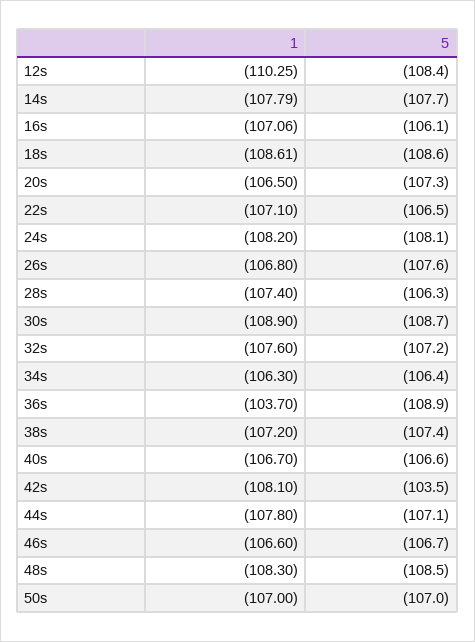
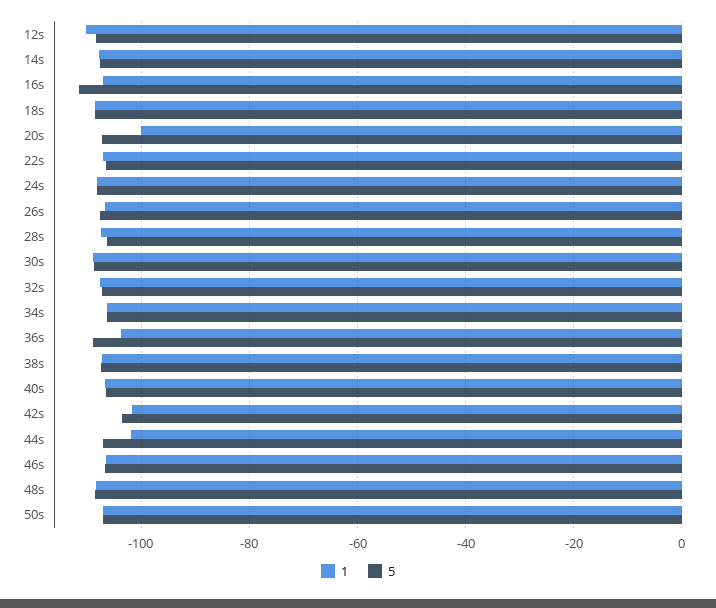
5, 16s: -106.1 -> -112
1, 20s: -106.5 -> -100
1, 42s: -108.1 -> -102
1, 44s: -107.8 -> -102

